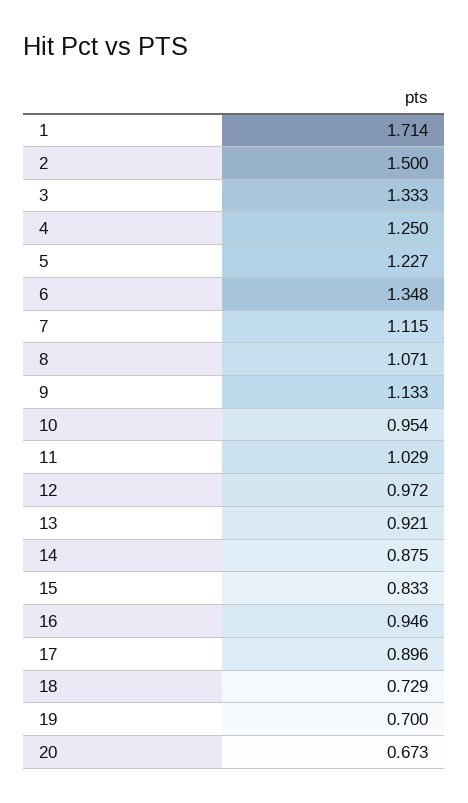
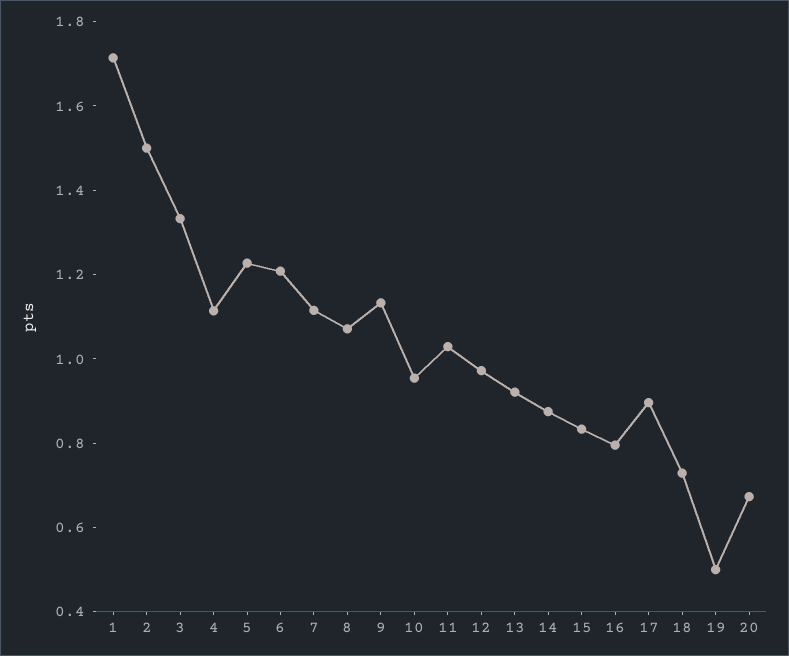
4: 1.25 -> 1.1
6: 1.348 -> 1.2
16: 0.946 -> 0.8
19: 0.7 -> 0.5

